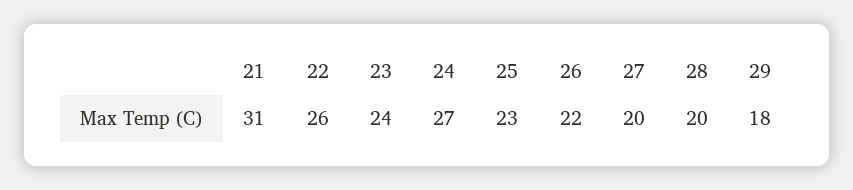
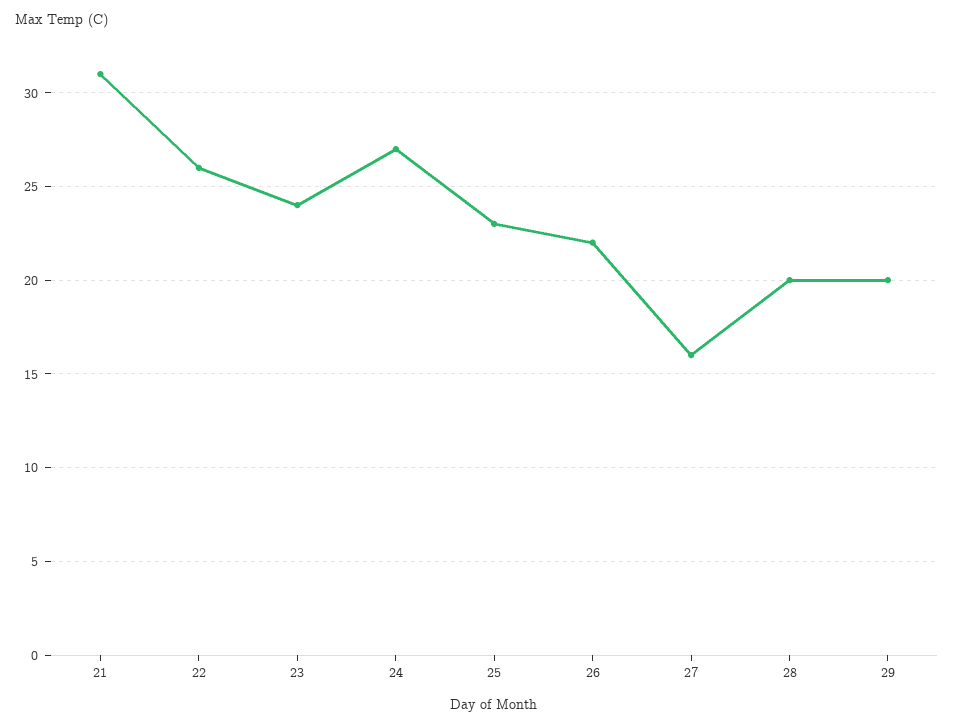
27: 20 -> 16
29: 18 -> 20

